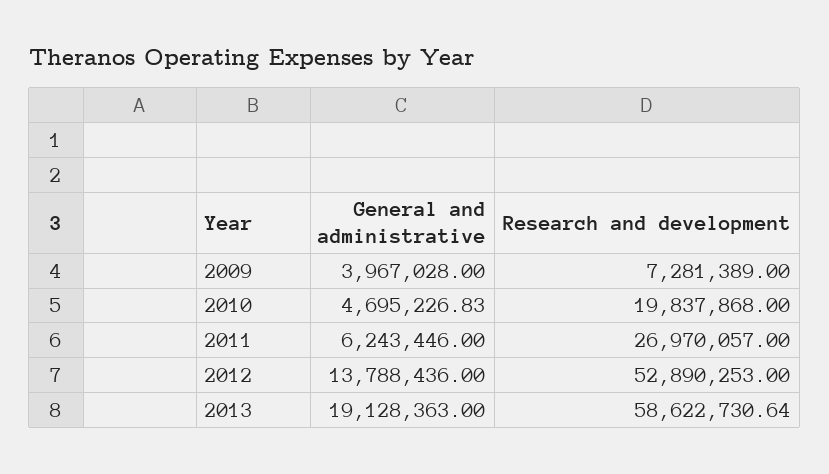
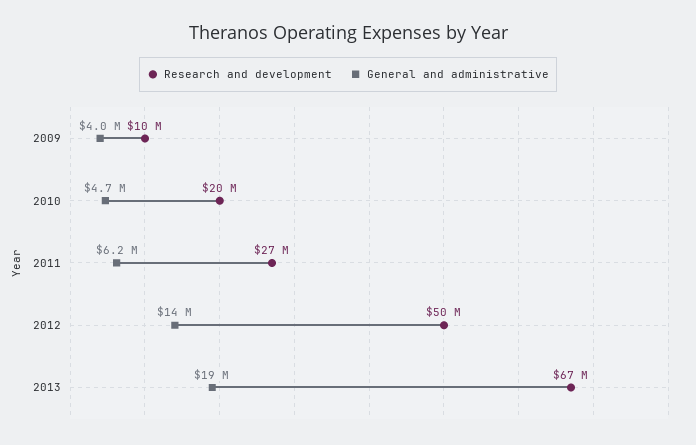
Research and development, 2009: 7281389 -> 10000000
Research and development, 2012: 52890253 -> 50000000
Research and development, 2013: 58622730.64 -> 67000000

